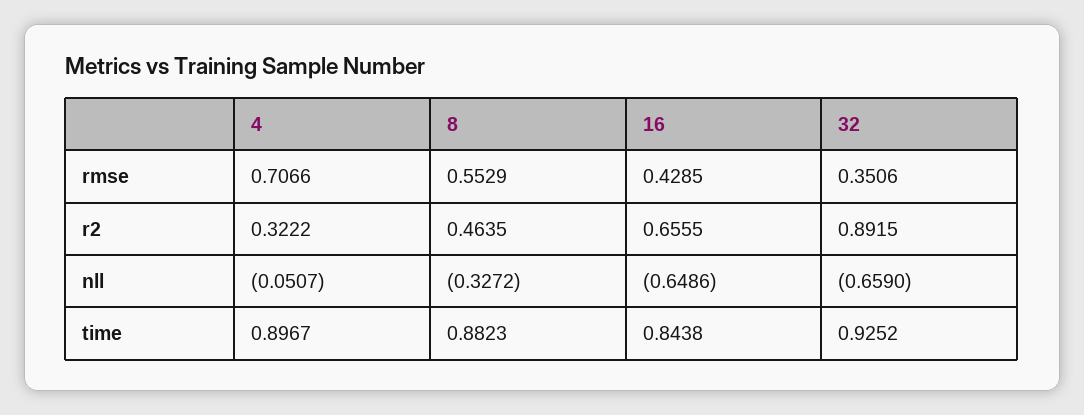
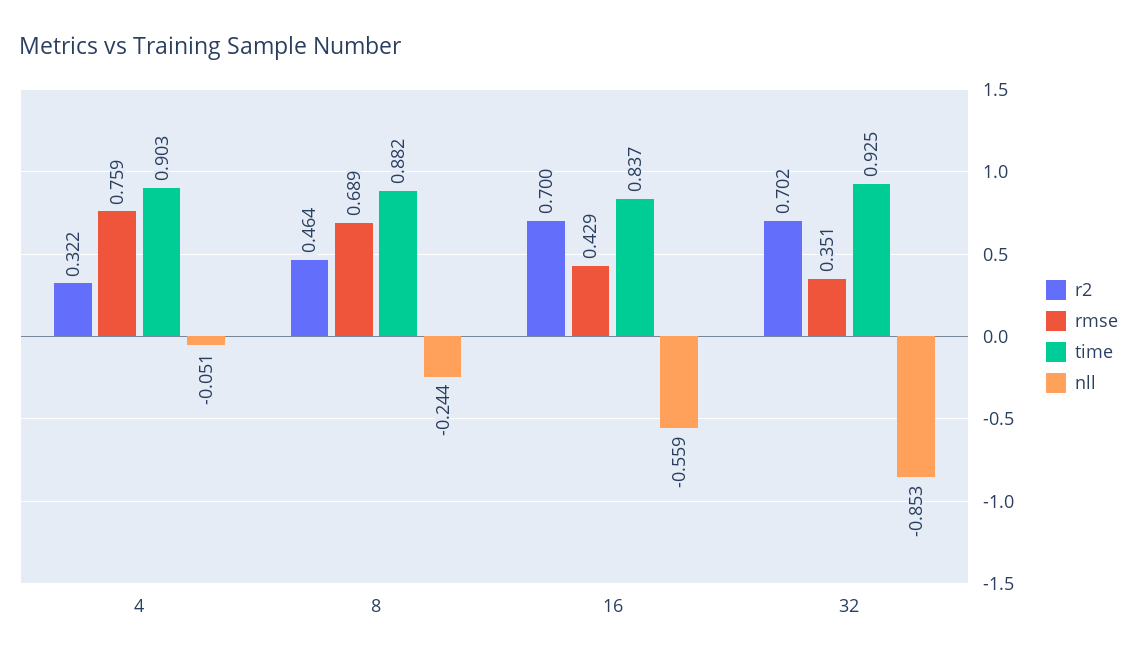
rmse, 4: 0.7066 -> 0.759
rmse, 8: 0.5529 -> 0.689
r2, 16: 0.6555 -> 0.7
r2, 32: 0.8915 -> 0.702
nll, 8: -0.3272 -> -0.244
nll, 16: -0.6486 -> -0.559
nll, 32: -0.659 -> -0.853
time, 4: 0.8967 -> 0.903
time, 16: 0.8438 -> 0.837

